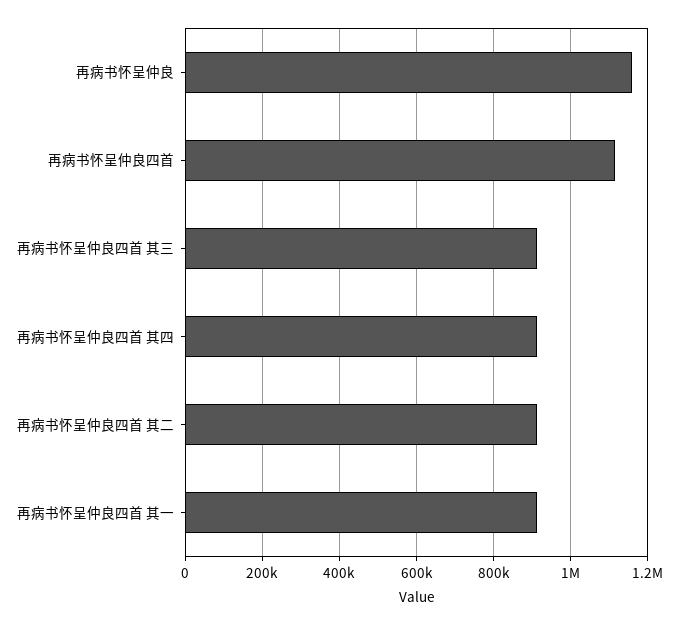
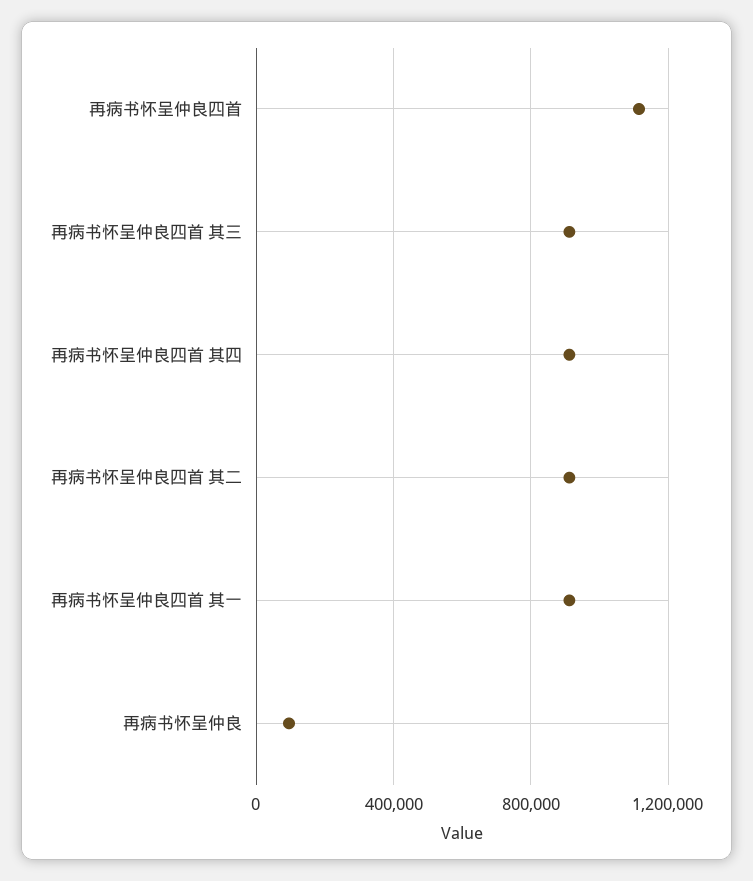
再病书怀呈仲良: 1160000 -> 100000

